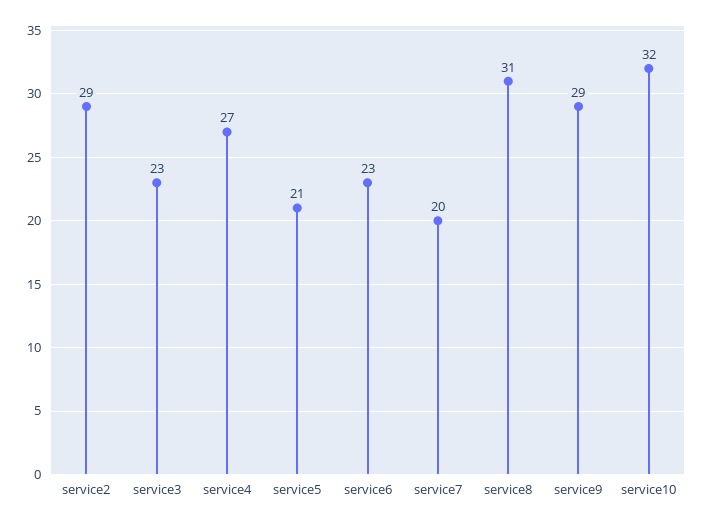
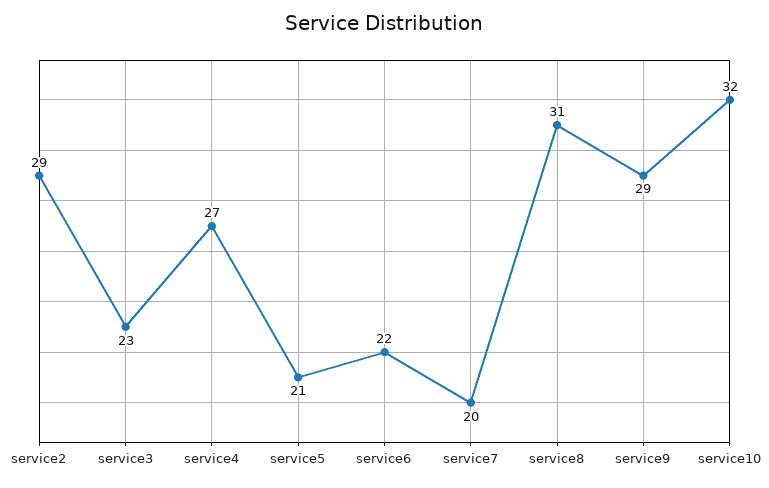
service6: 23 -> 22

